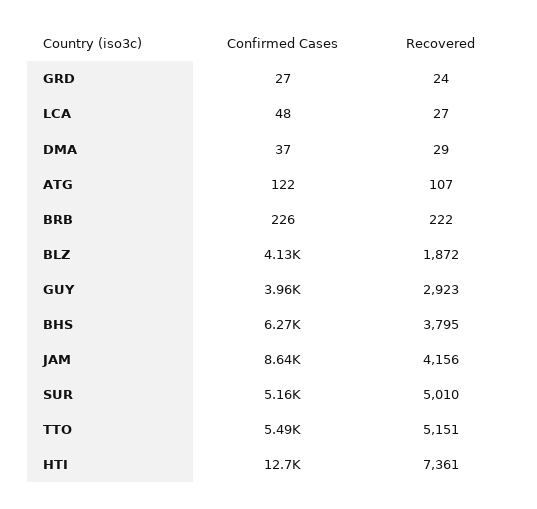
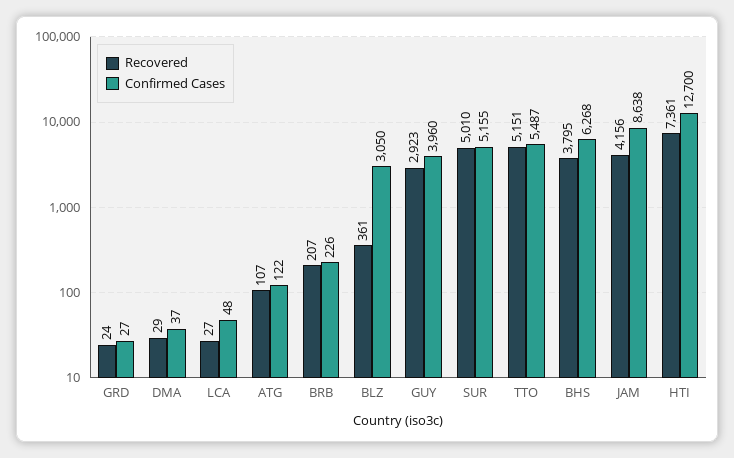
Recovered, BRB: 222 -> 207
Confirmed Cases, BLZ: 4130 -> 3050
Recovered, BLZ: 1872 -> 361

